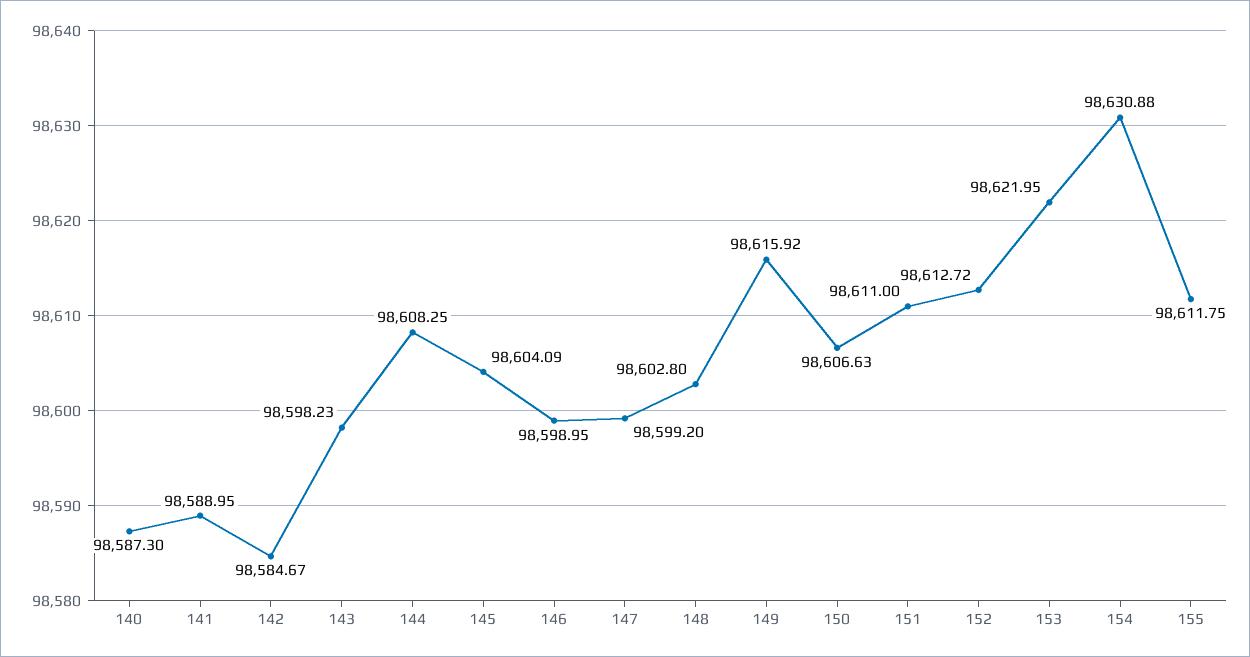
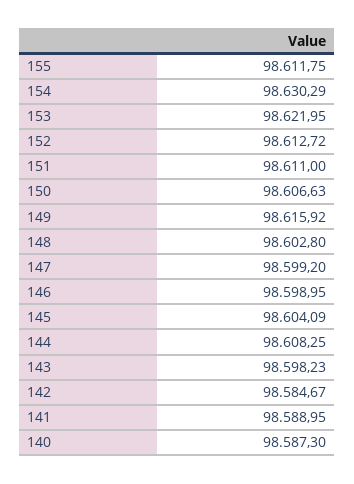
154: 98630.88 -> 98630.29

